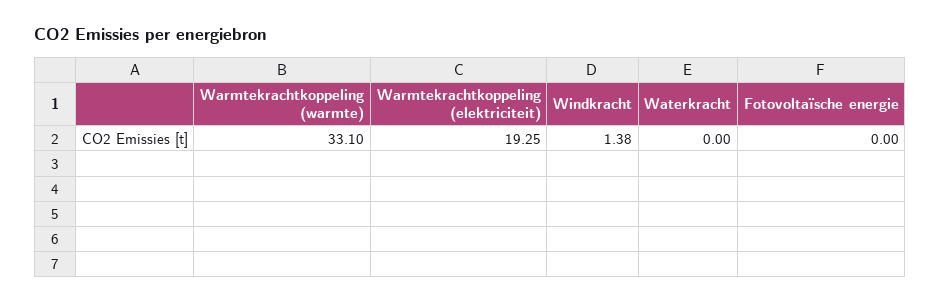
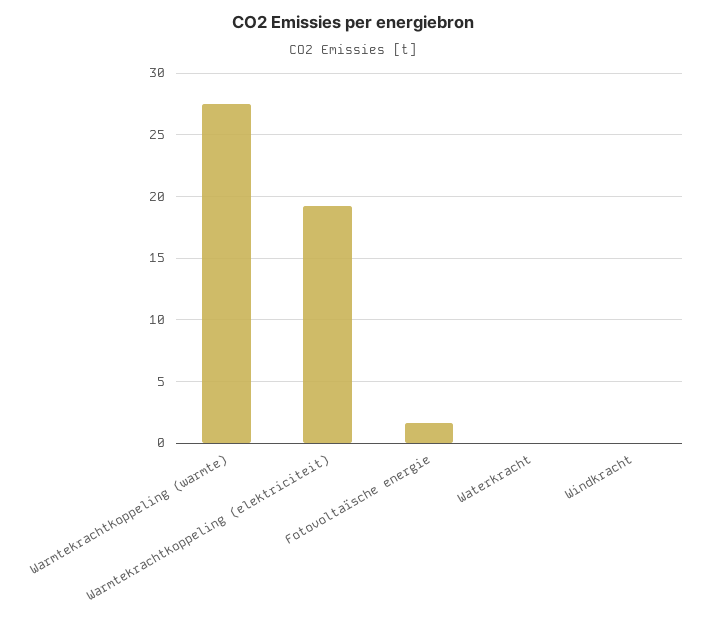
Warmtekrachtkoppeling (warmte): 33.1 -> 27.5
Windkracht: 1.38 -> 0
Fotovoltaïsche energie: 0 -> 1.5

